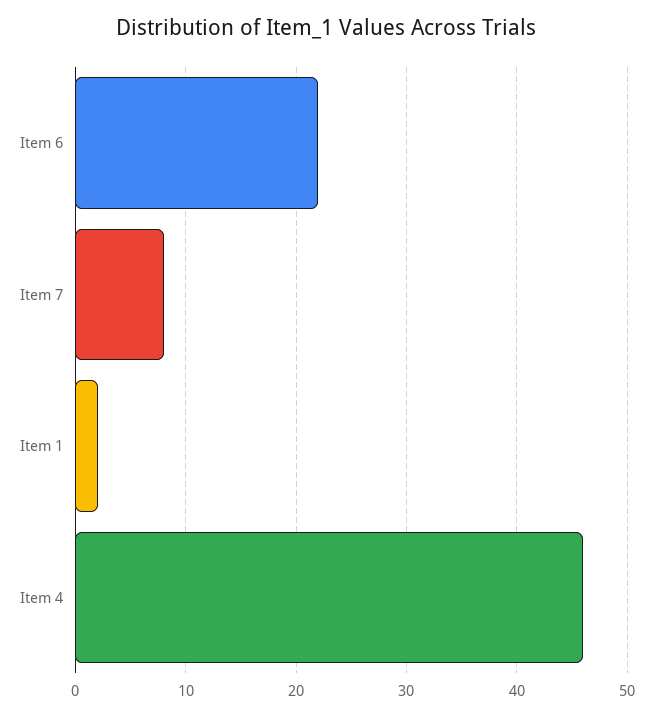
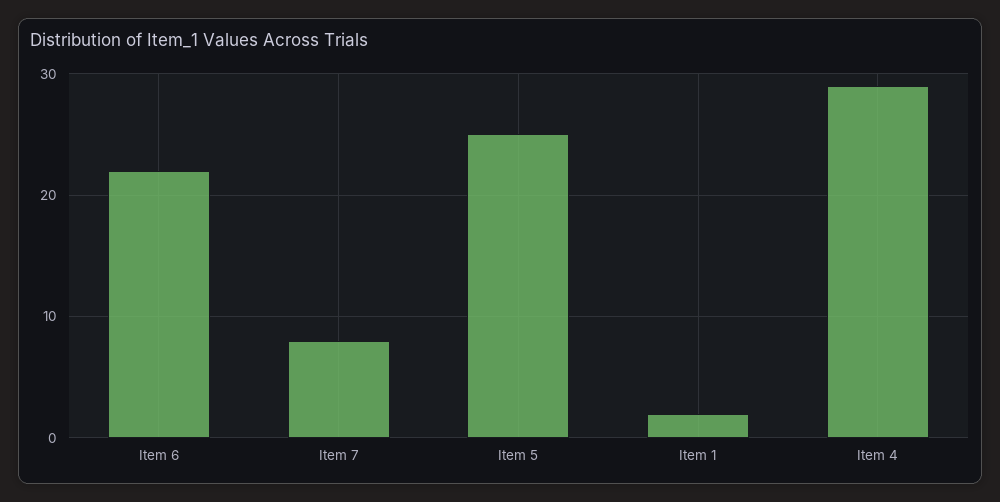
Item 4: 46 -> 29
Item 5: none -> 25

